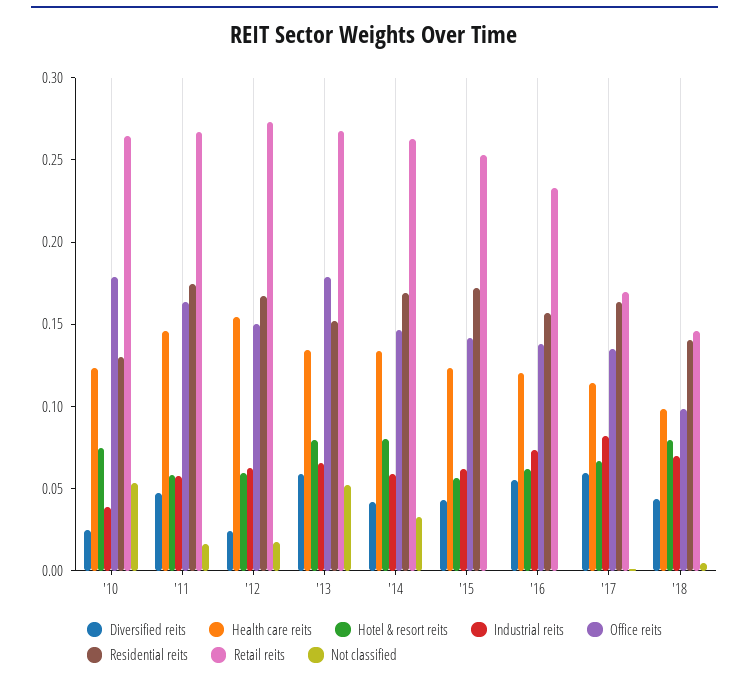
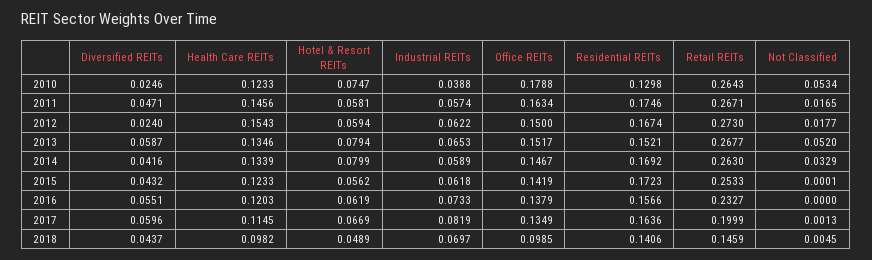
Office reits, '13: 0.18 -> 0.1517
Retail reits, '17: 0.17 -> 0.1999
Hotel & resort reits, '18: 0.08 -> 0.0489

